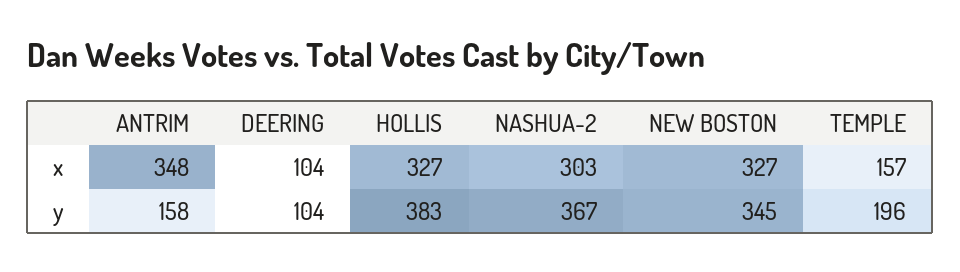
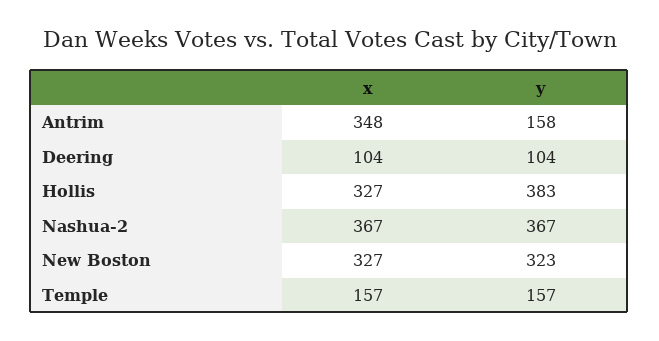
NASHUA-2, x: 303 -> 367
NEW BOSTON, y: 345 -> 323
TEMPLE, y: 196 -> 157

